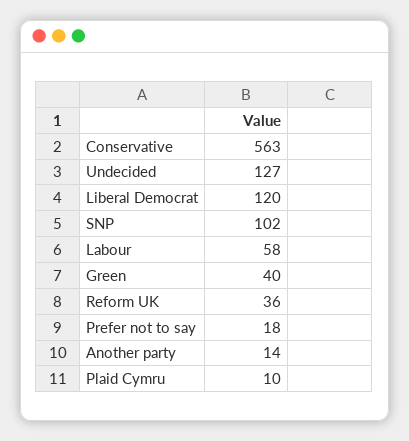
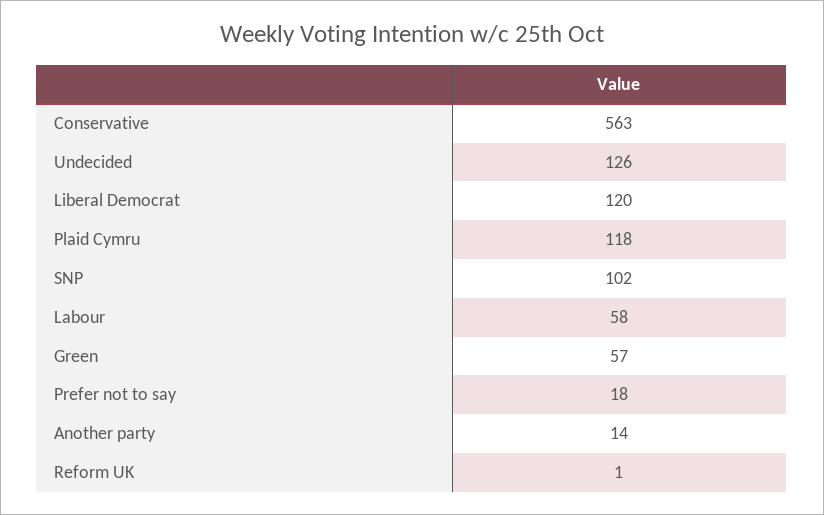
Undecided: 127 -> 126
Green: 40 -> 57
Reform UK: 36 -> 1
Plaid Cymru: 10 -> 118

